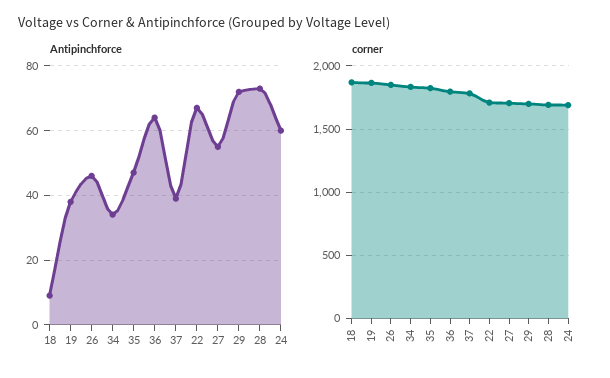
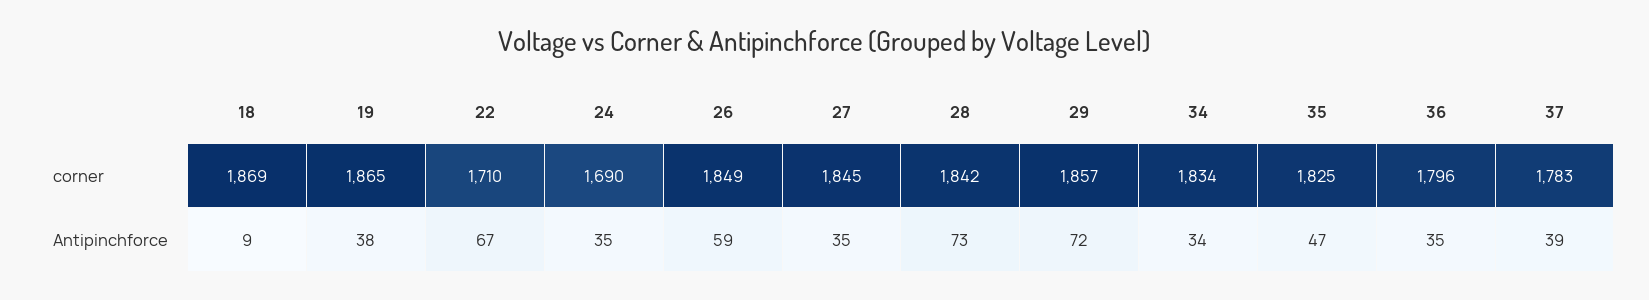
Antipinchforce, 26: 45 -> 59
Antipinchforce, 36: 65 -> 35
Antipinchforce, 27: 55 -> 35
Antipinchforce, 24: 60 -> 35
corner, 27: 1700 -> 1845
corner, 29: 1700 -> 1857
corner, 28: 1700 -> 1842

